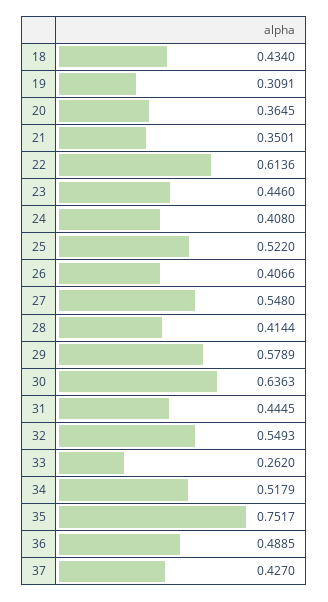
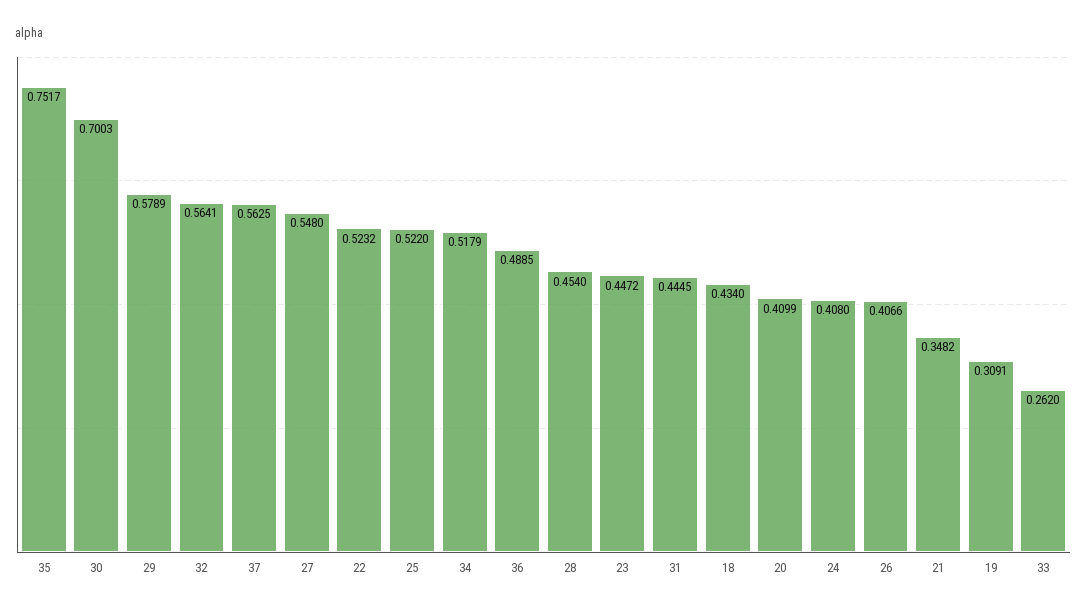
20: 0.3645 -> 0.4099
21: 0.3501 -> 0.3482
22: 0.6136 -> 0.5232
23: 0.446 -> 0.4472
28: 0.4144 -> 0.454
30: 0.6363 -> 0.7003
32: 0.5493 -> 0.5641
37: 0.427 -> 0.5625

